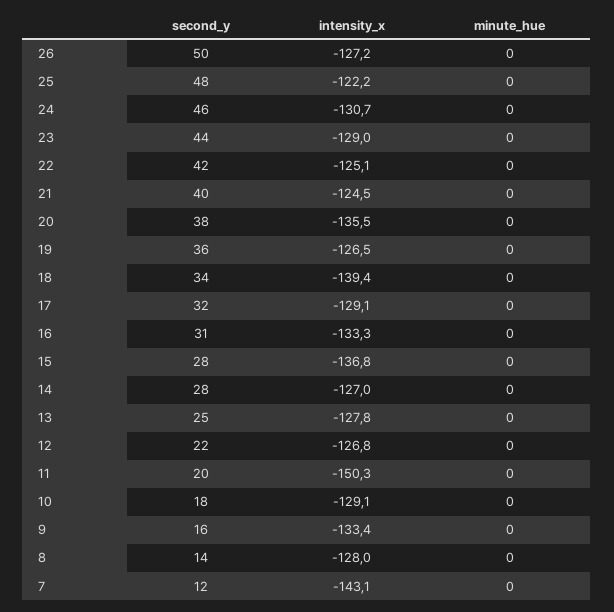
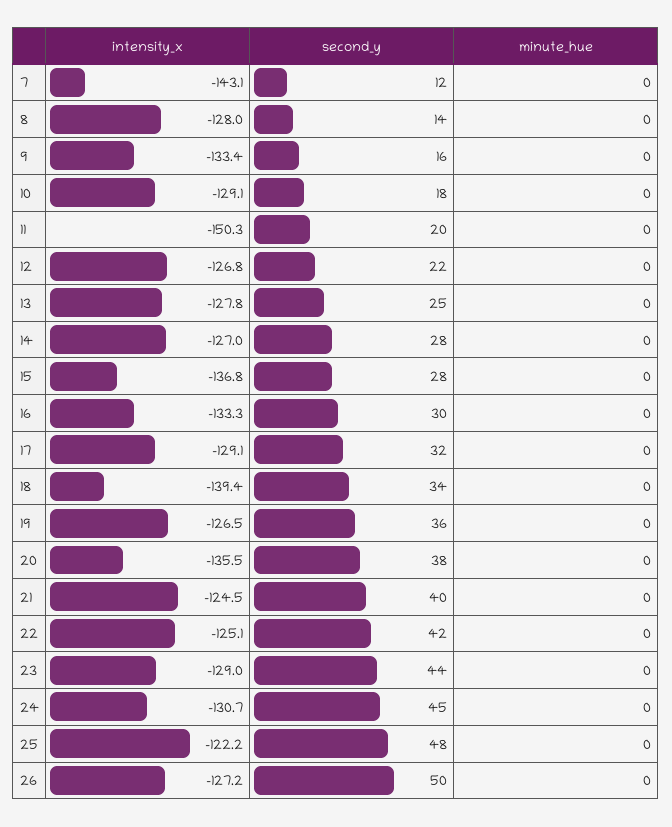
second_y, 24: 46 -> 45
second_y, 16: 31 -> 30

